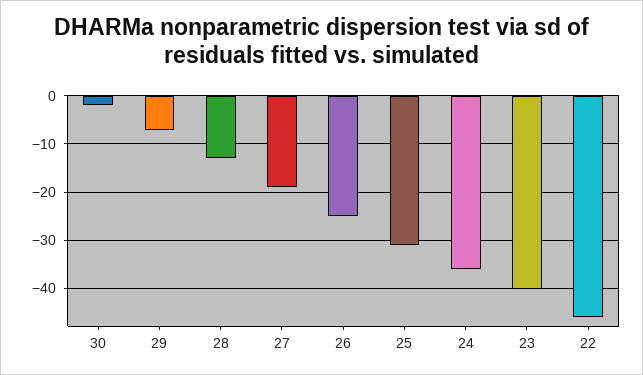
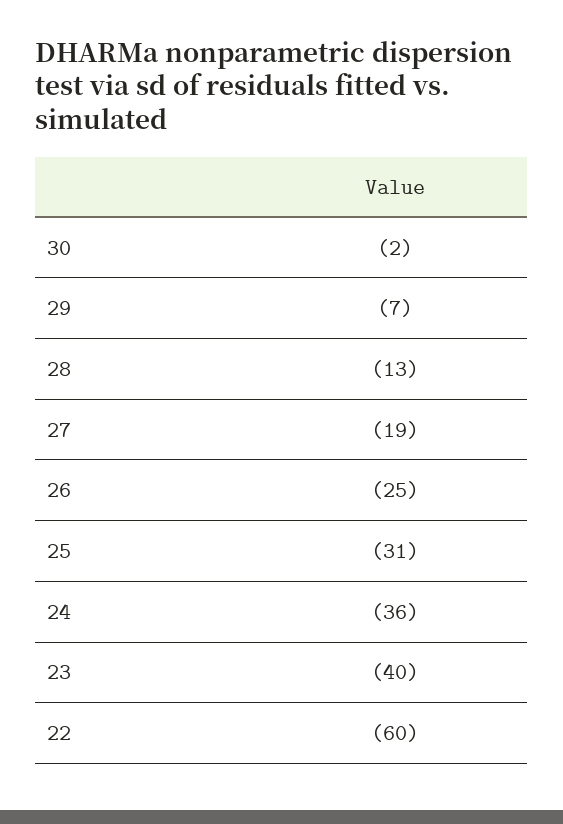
22: -45 -> -60

